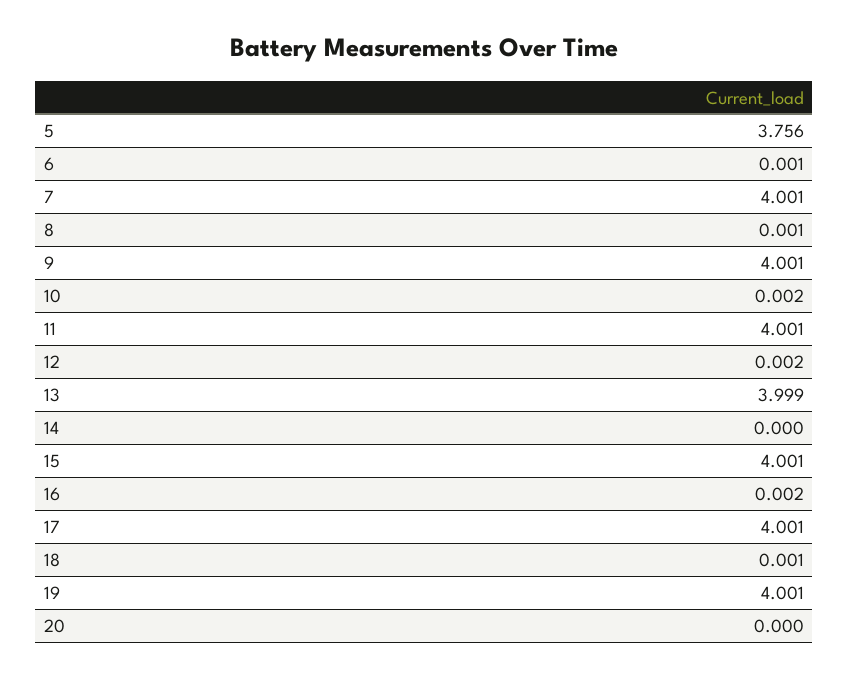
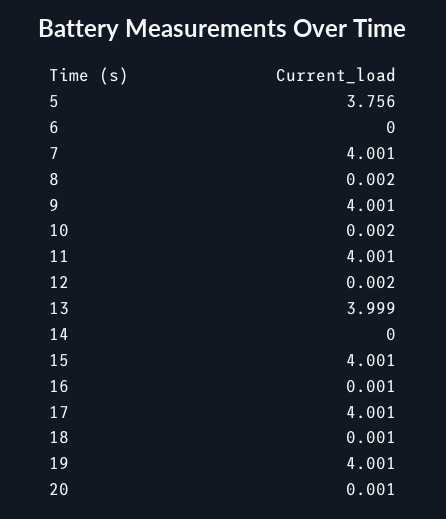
6: 0.001 -> 0
8: 0.001 -> 0.002
16: 0.002 -> 0.001
20: 0 -> 0.001

